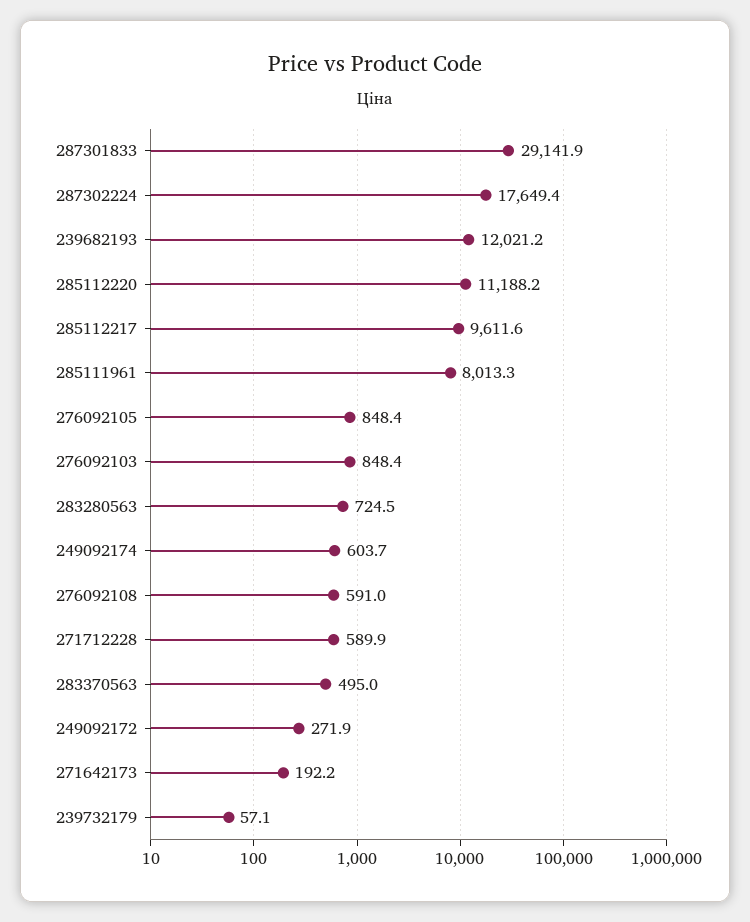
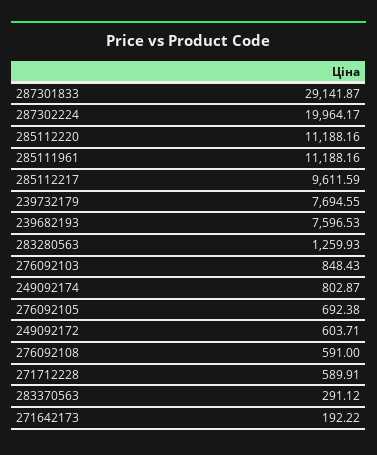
287302224: 17649.4 -> 19964.17
239682193: 12021.2 -> 7596.53
285111961: 8013.3 -> 11188.16
276092105: 848.4 -> 692.38
283280563: 724.5 -> 1259.93
249092174: 603.7 -> 802.87
283370563: 495 -> 291.12
249092172: 271.9 -> 603.71
239732179: 57.1 -> 7694.55

